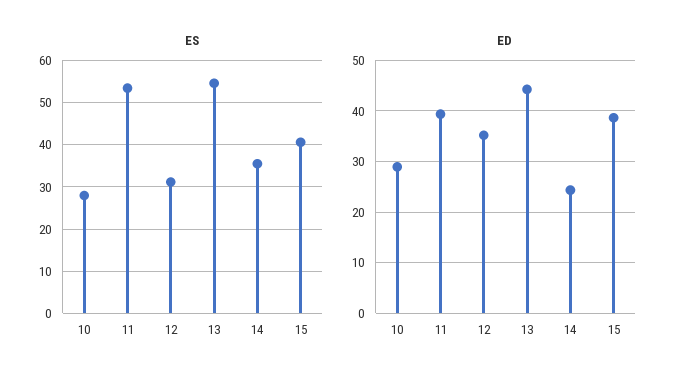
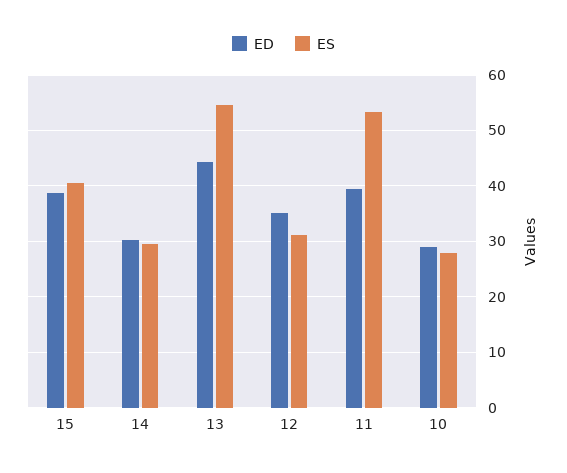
ES, 14: 36 -> 30
ED, 14: 24 -> 30

